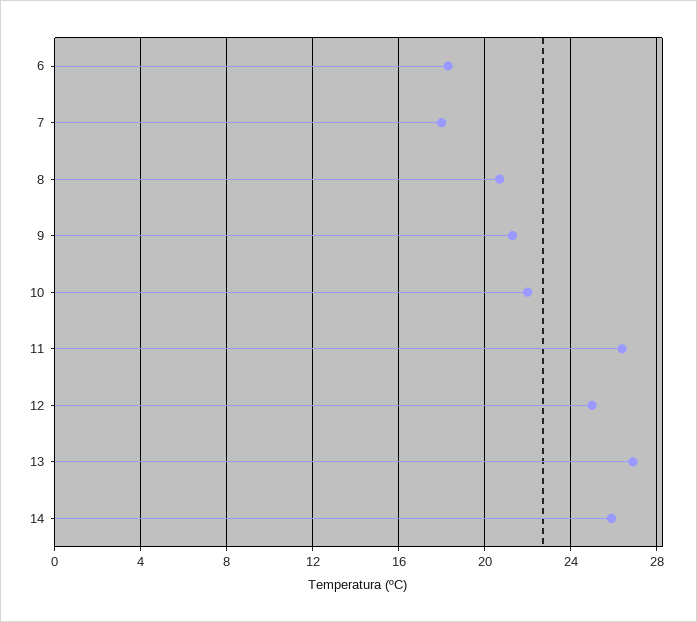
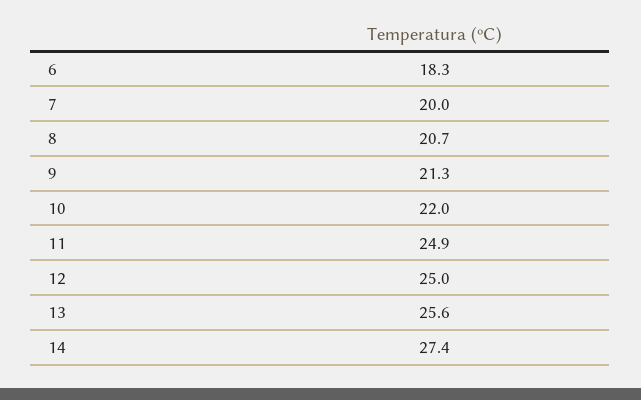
7: 18 -> 20
11: 26.5 -> 24.9
13: 27 -> 25.6
14: 26 -> 27.4

